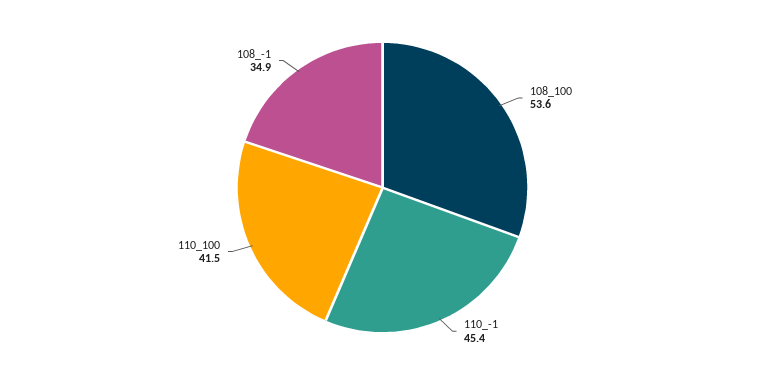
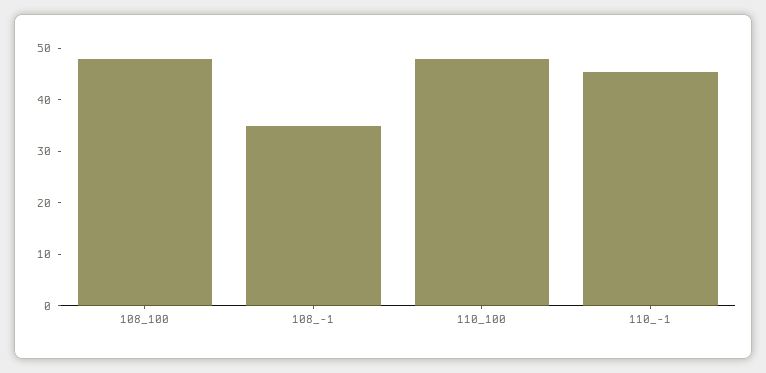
108_100: 53.6 -> 48
110_100: 41.5 -> 48

